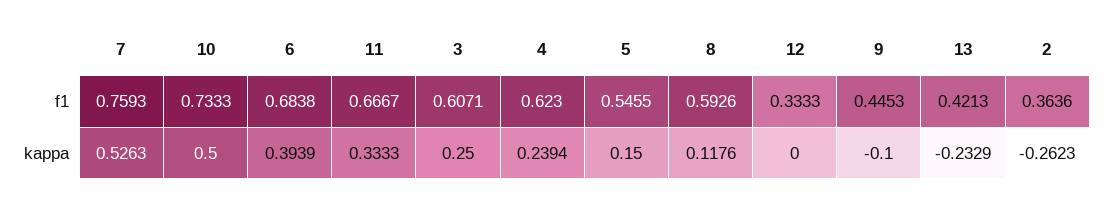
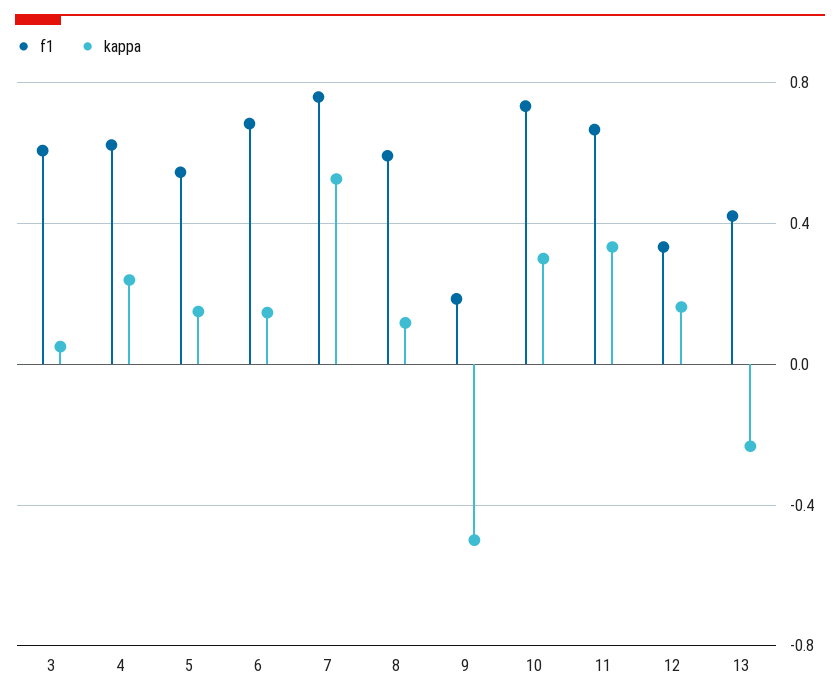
f1, 9: 0.4453 -> 0.2
f1, 2: 0.3636 -> none
kappa, 10: 0.5 -> 0.3
kappa, 6: 0.3939 -> 0.15
kappa, 3: 0.25 -> 0.05
kappa, 12: 0 -> 0.15
kappa, 9: -0.1 -> -0.5
kappa, 2: -0.2623 -> none

